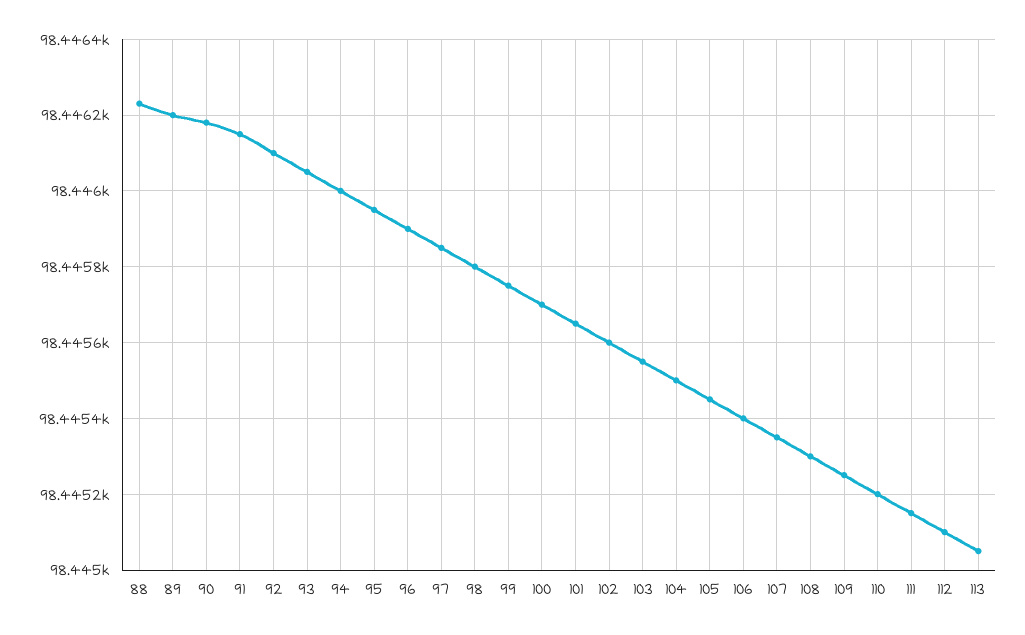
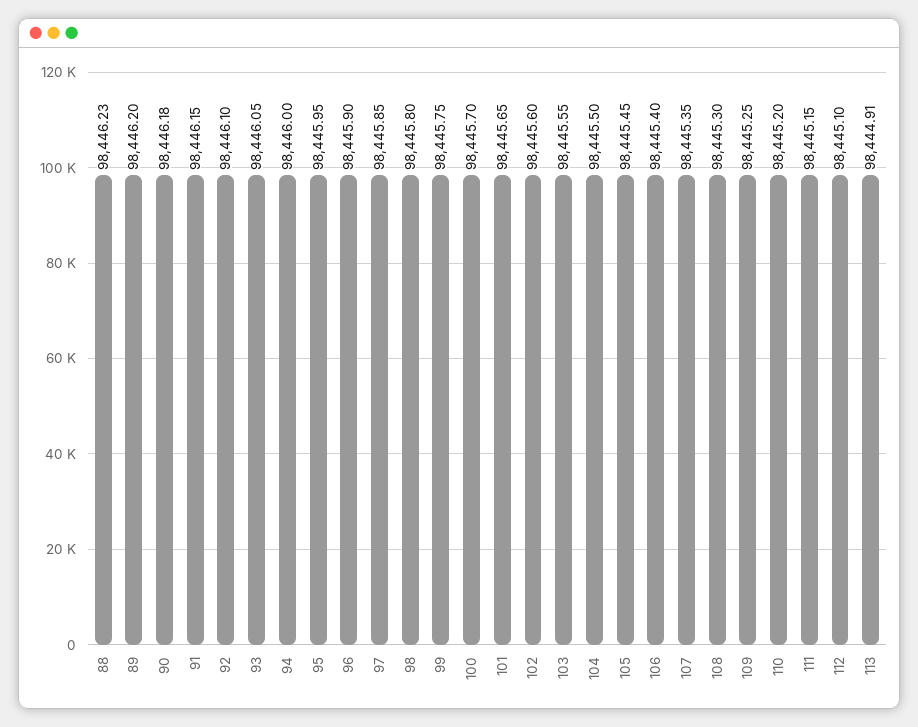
113: 98445.05 -> 98444.91

